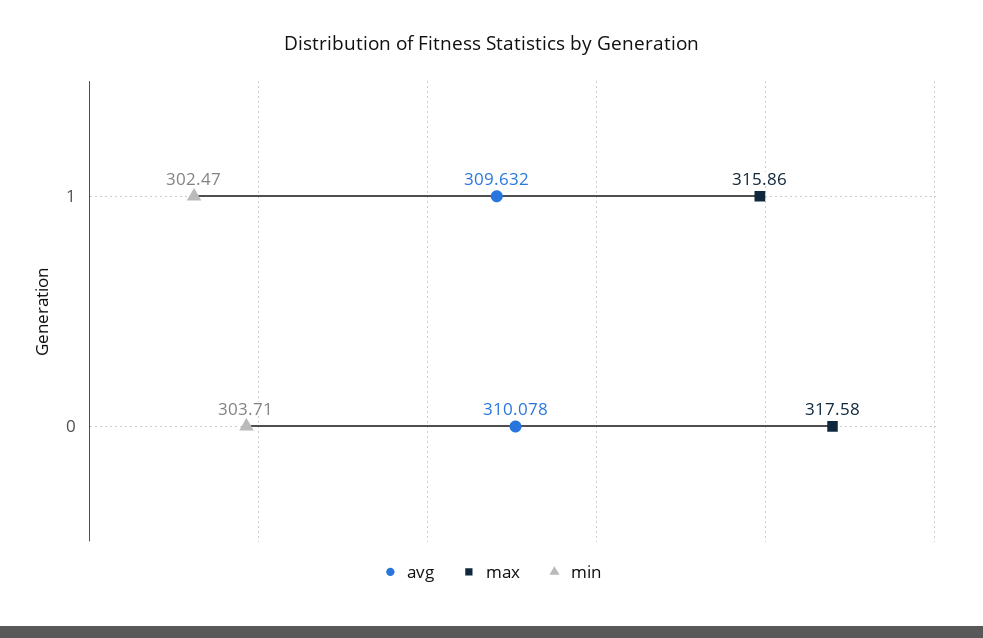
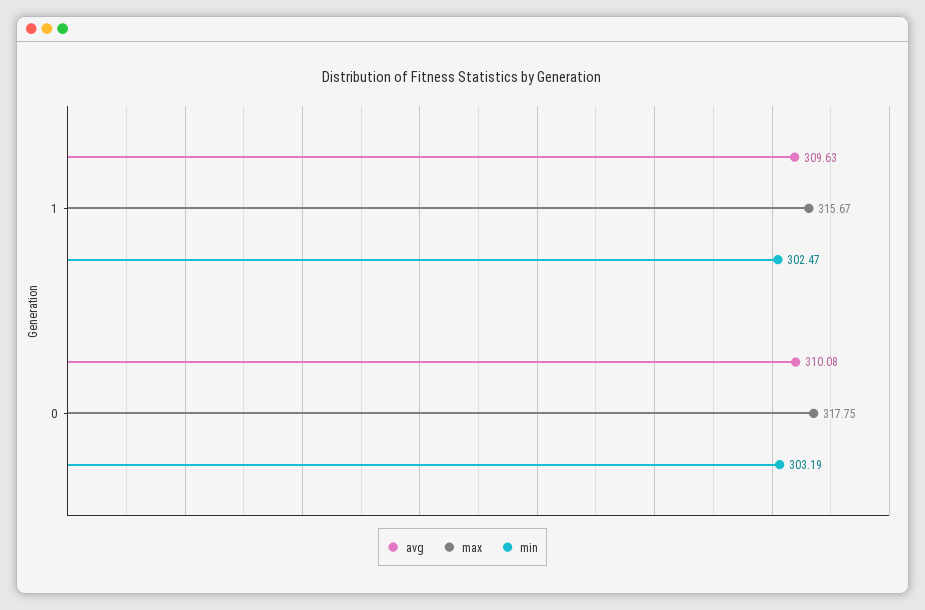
max, 1: 315.86 -> 315.67
max, 0: 317.58 -> 317.75
min, 0: 303.71 -> 303.19

